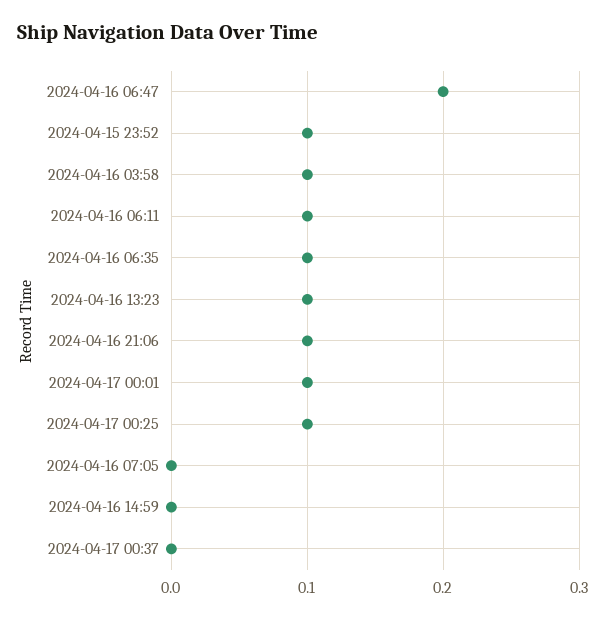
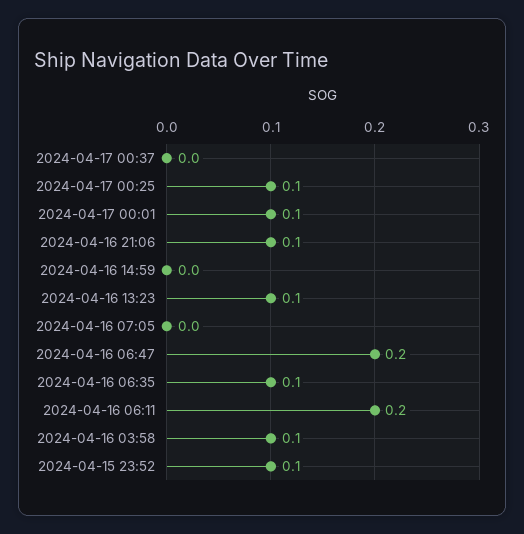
2024-04-16 06:11: 0.1 -> 0.2

